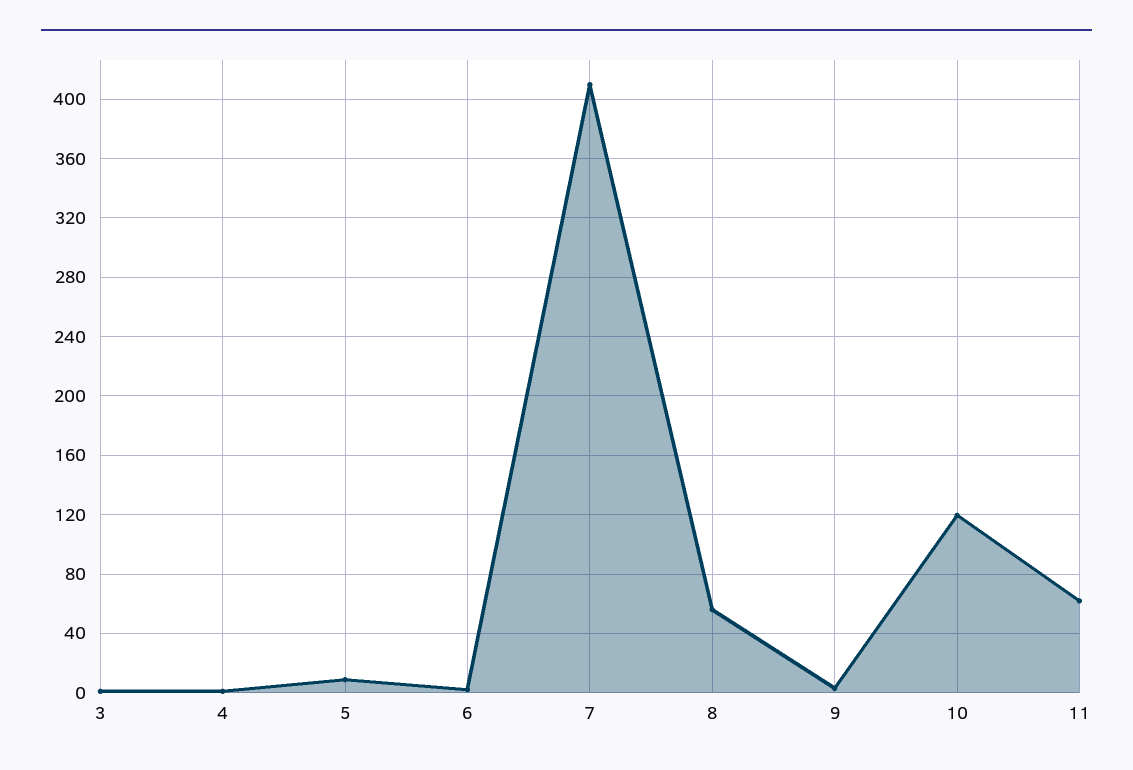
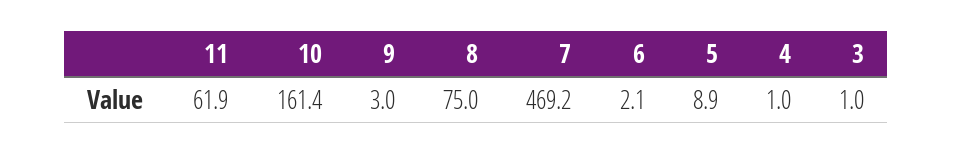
7: 410 -> 469.2
8: 55 -> 75
10: 120 -> 161.4

